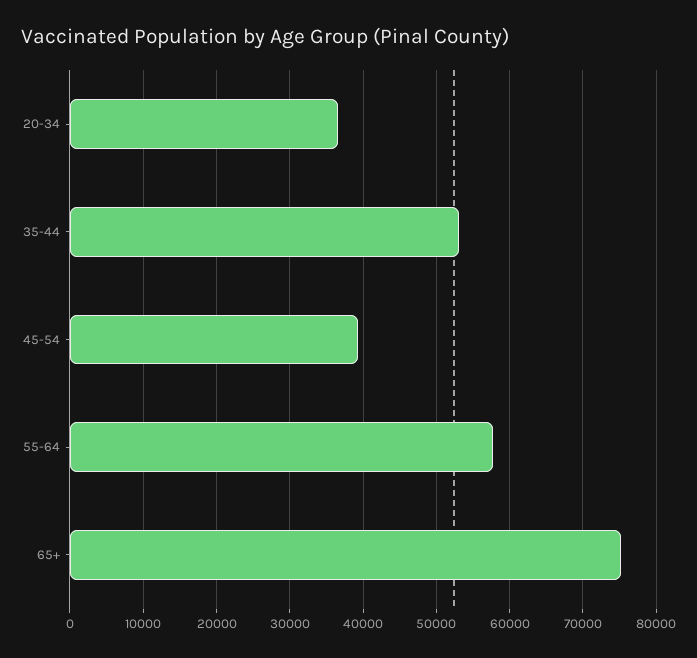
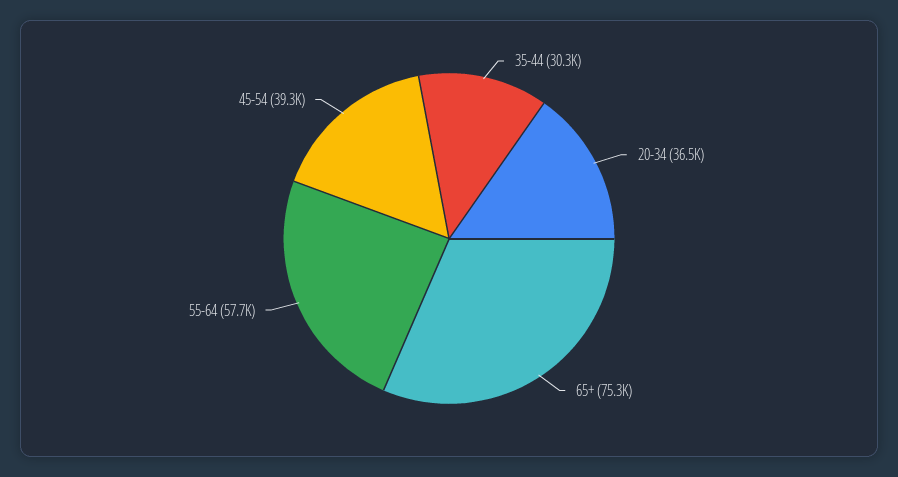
35-44: 53000 -> 30300

